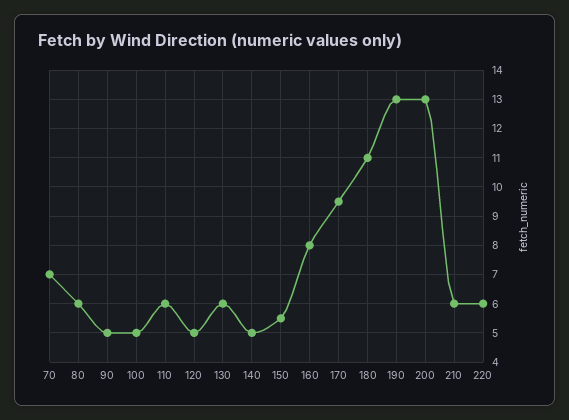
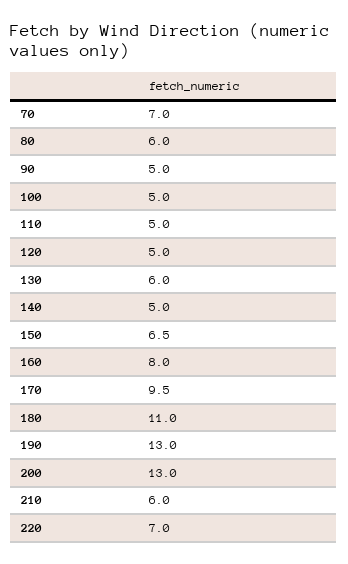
110: 6 -> 5
150: 5.5 -> 6.5
220: 6 -> 7

